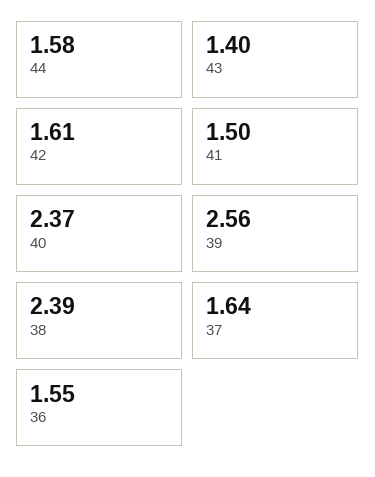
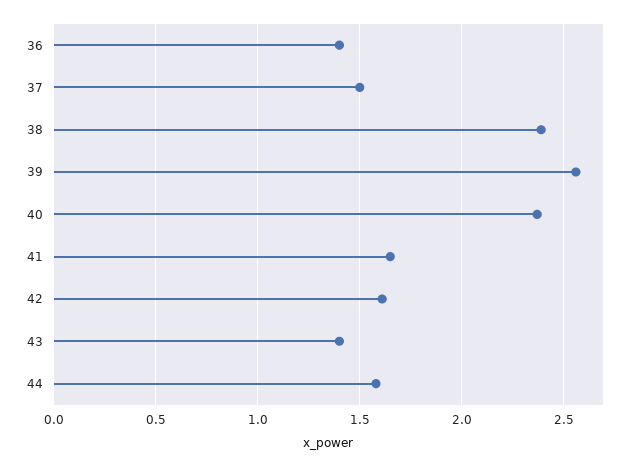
41: 1.5 -> 1.65
37: 1.64 -> 1.5
36: 1.55 -> 1.4

